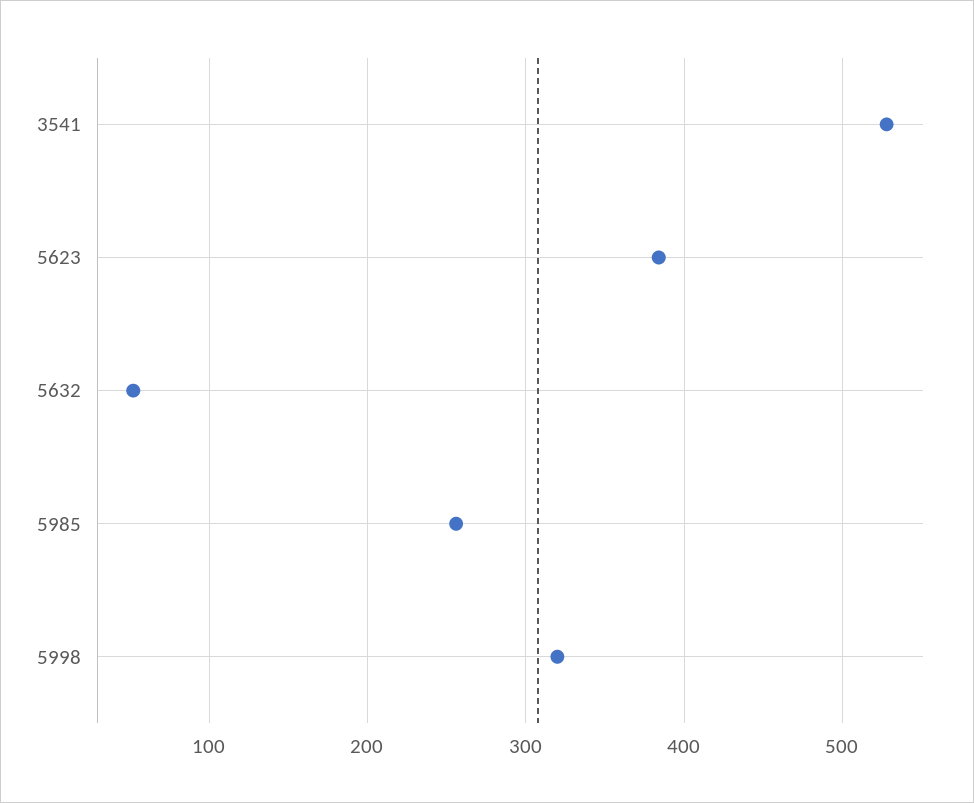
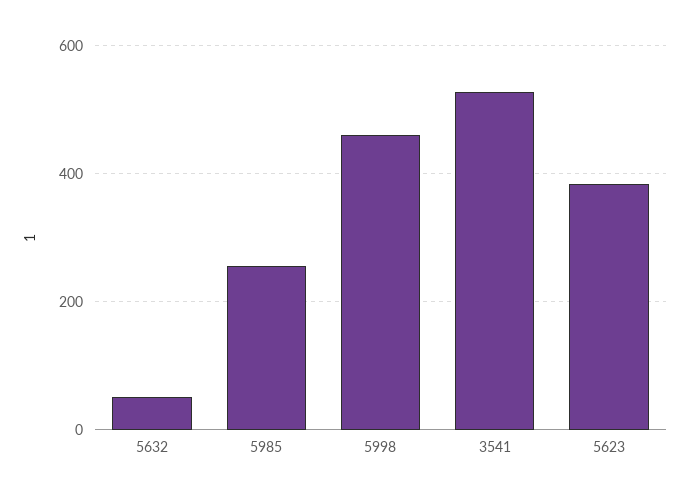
5998: 320 -> 460

